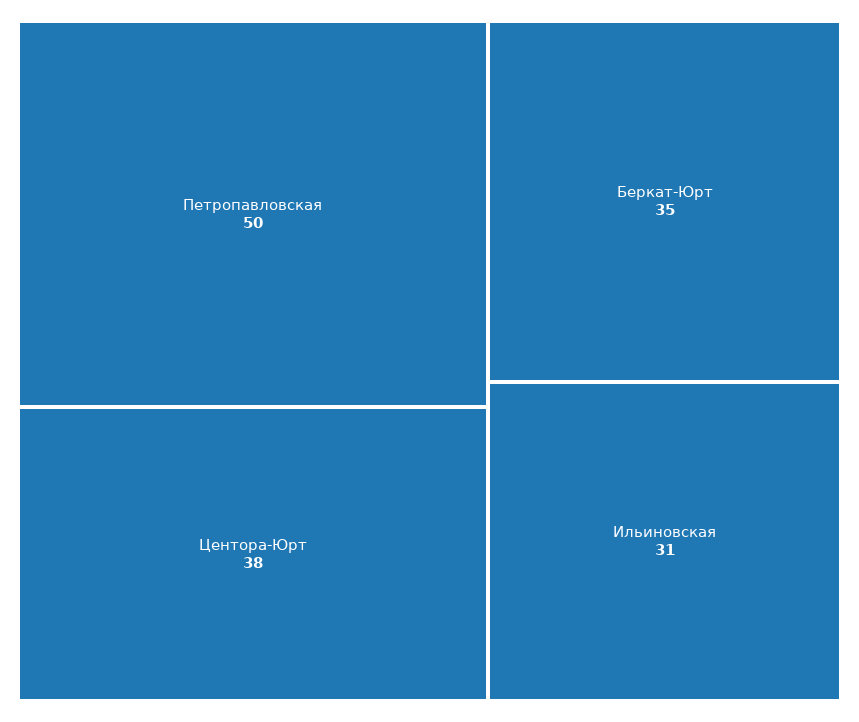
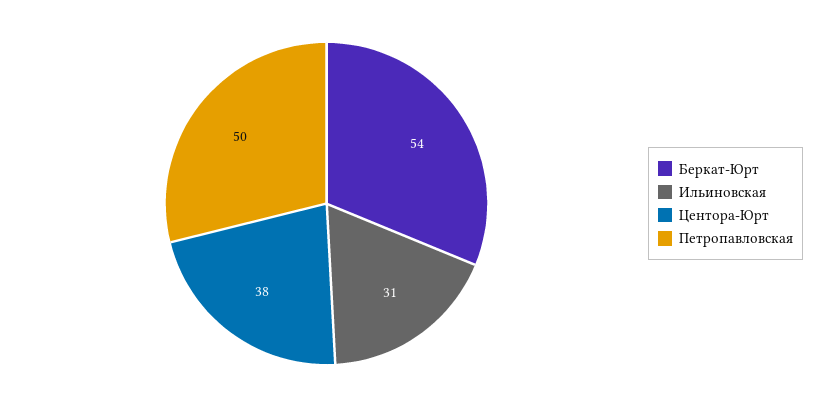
Беркат-Юрт: 35 -> 54

